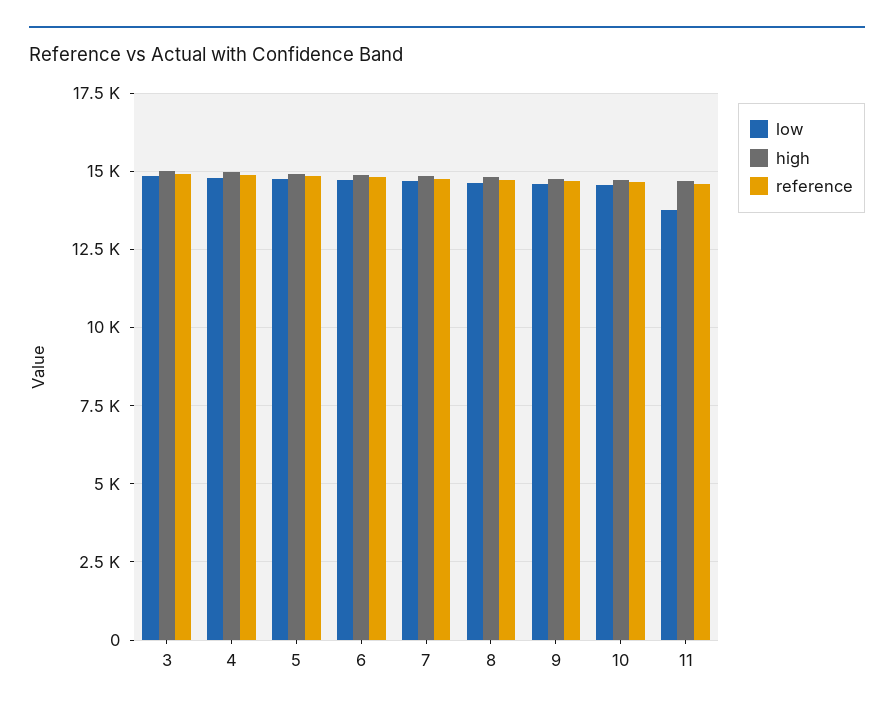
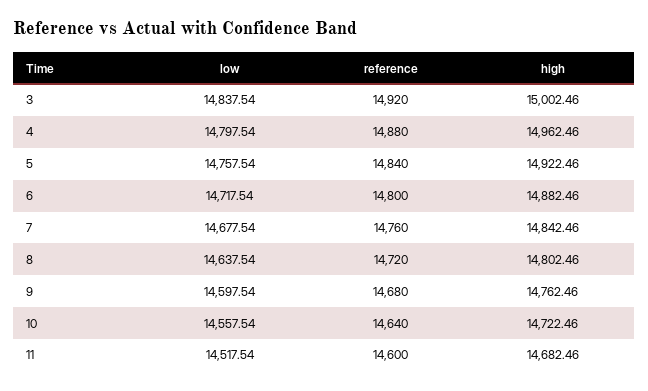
low, 11: 13750 -> 14517.54

